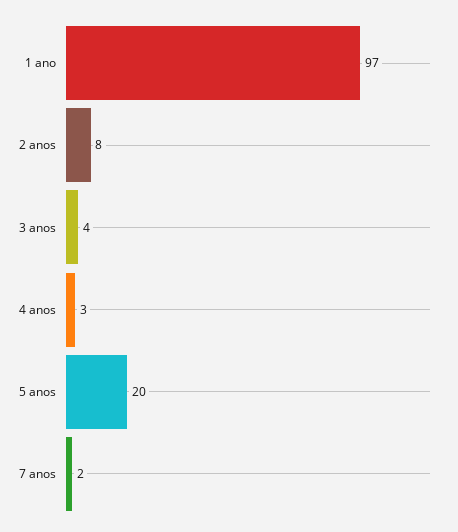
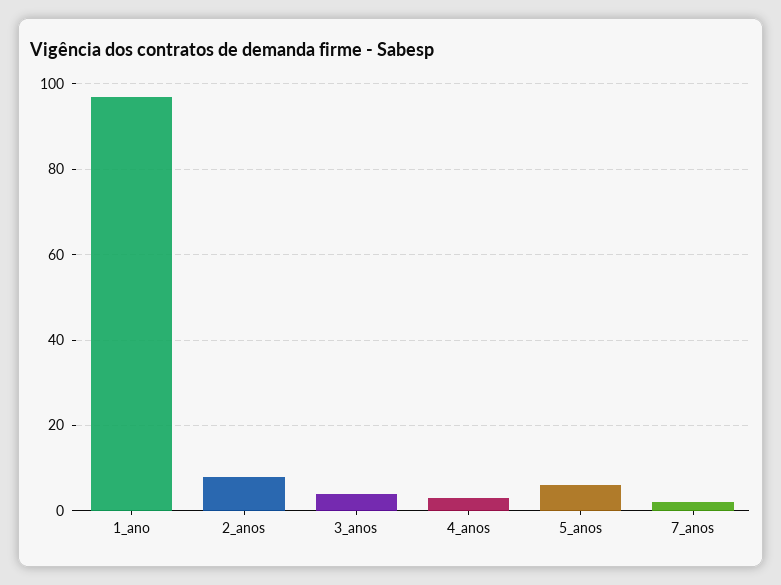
5 anos: 20 -> 5

